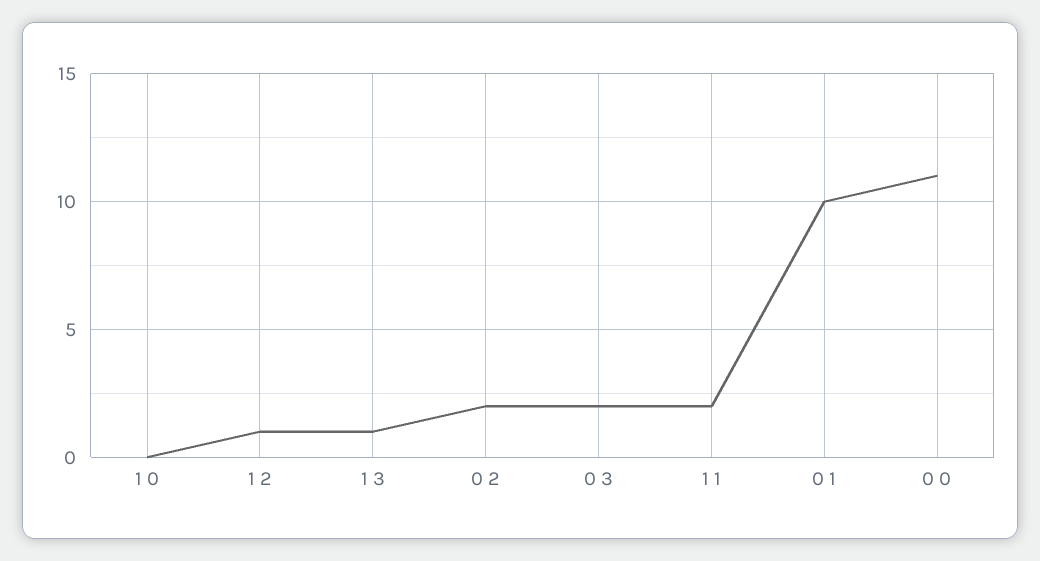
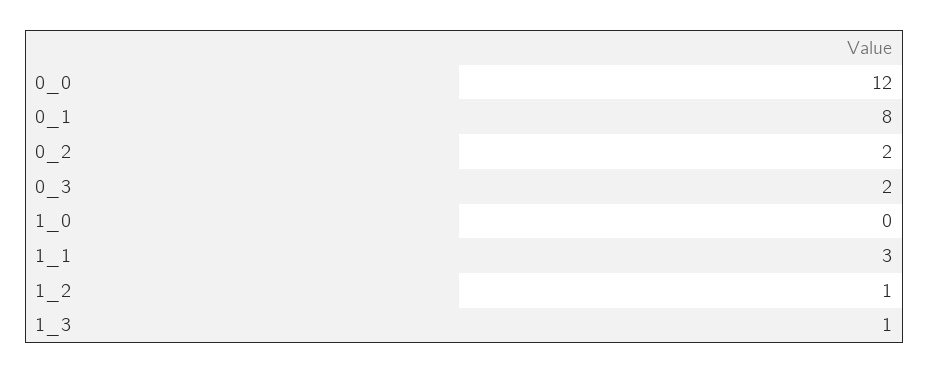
1 1: 2 -> 3
0 1: 10 -> 8
0 0: 11 -> 12

